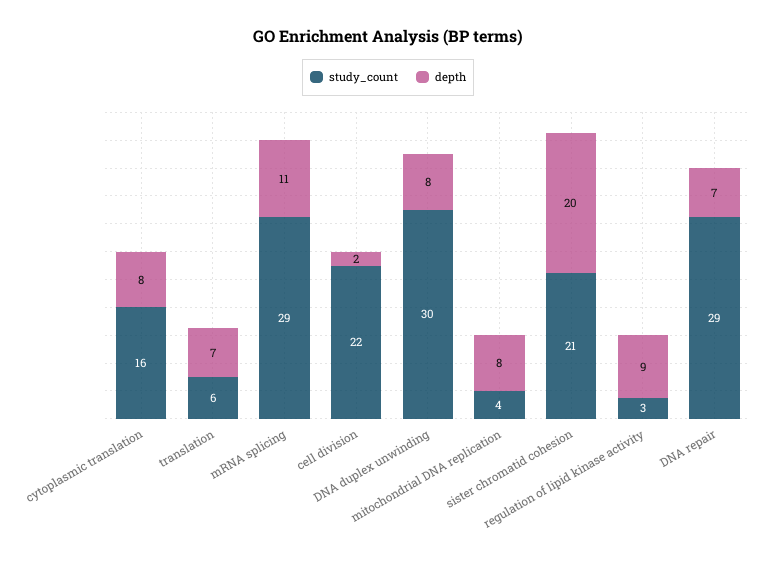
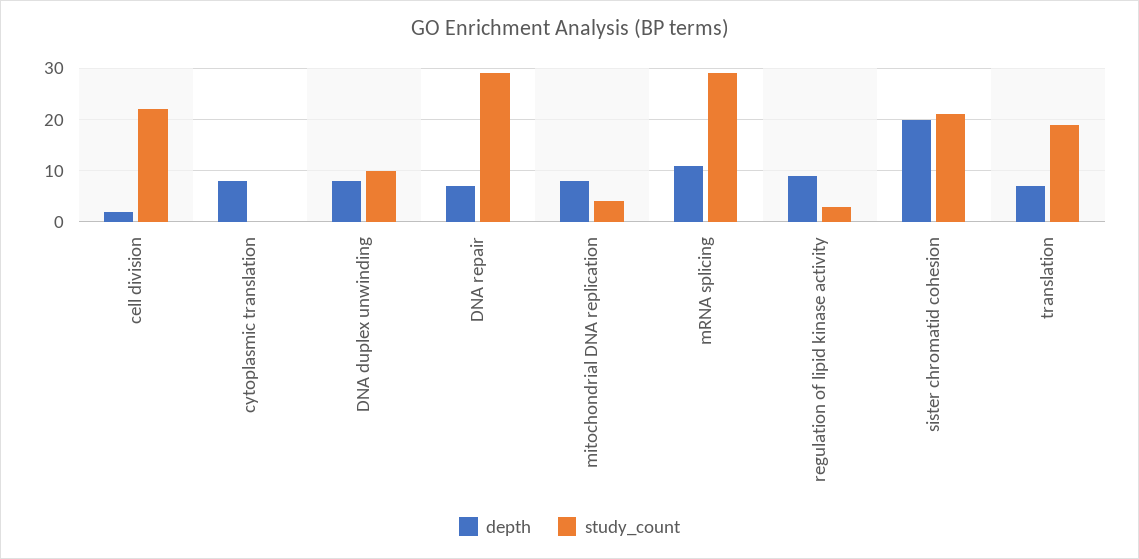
study_count, cytoplasmic translation: 16 -> 0
study_count, translation: 6 -> 20
study_count, DNA duplex unwinding: 30 -> 10

